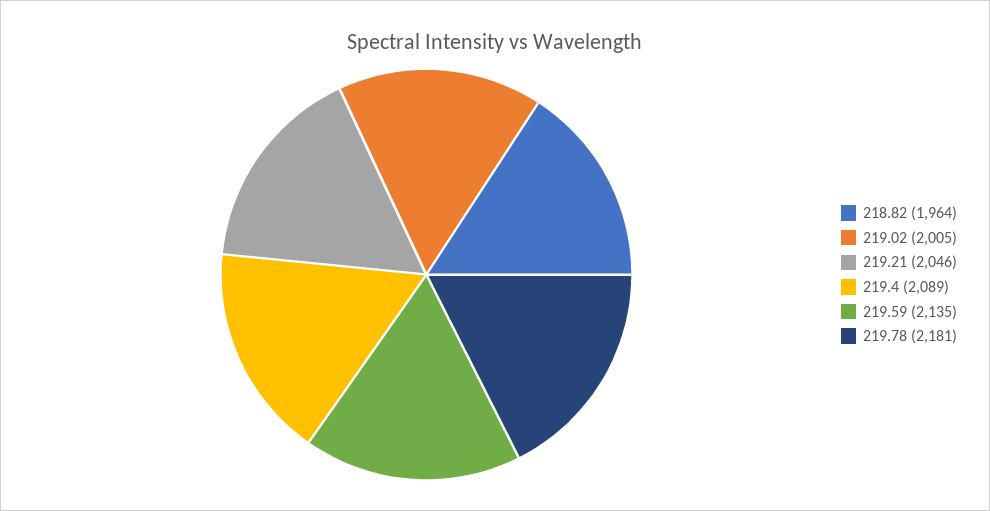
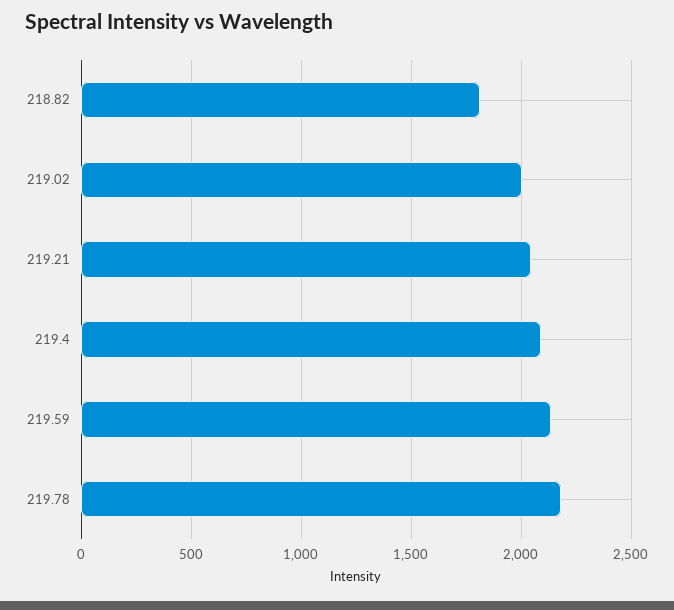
218.82: 1964 -> 1800

